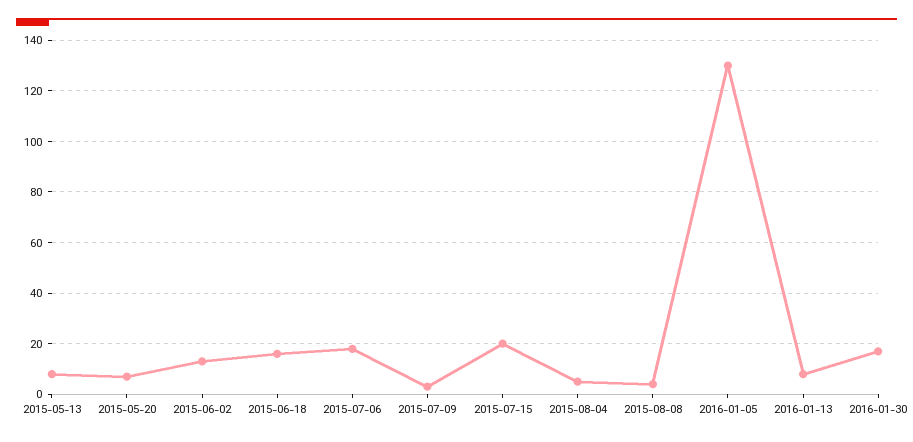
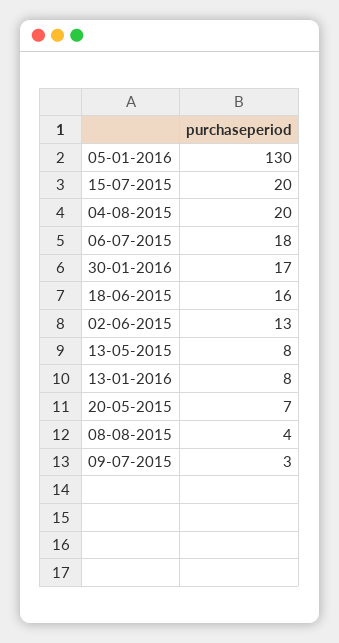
2015-08-04: 5 -> 20

